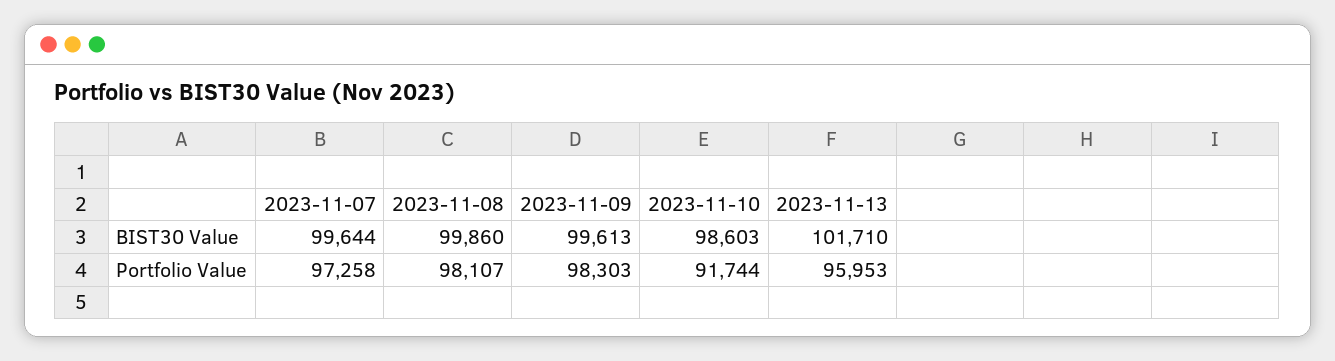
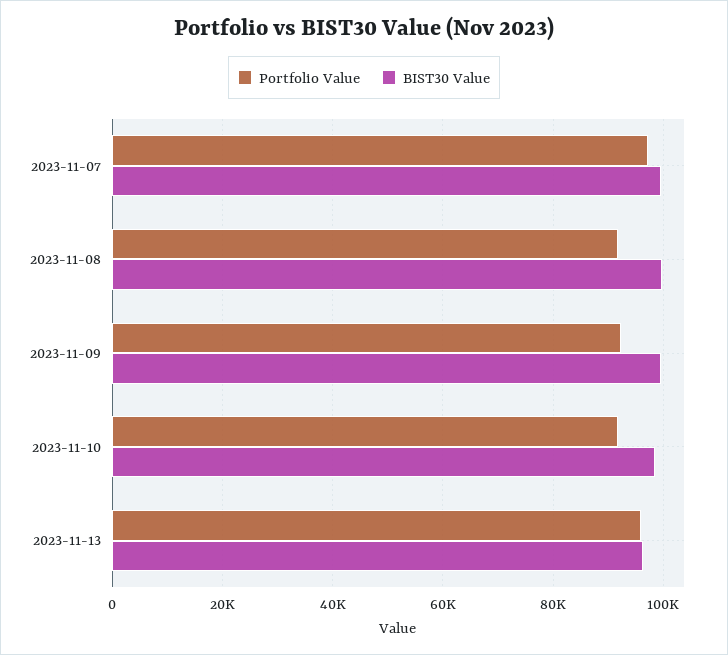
BIST30 Value, 2023-11-13: 101710 -> 96000
Portfolio Value, 2023-11-08: 98107 -> 92000
Portfolio Value, 2023-11-09: 98303 -> 92000

